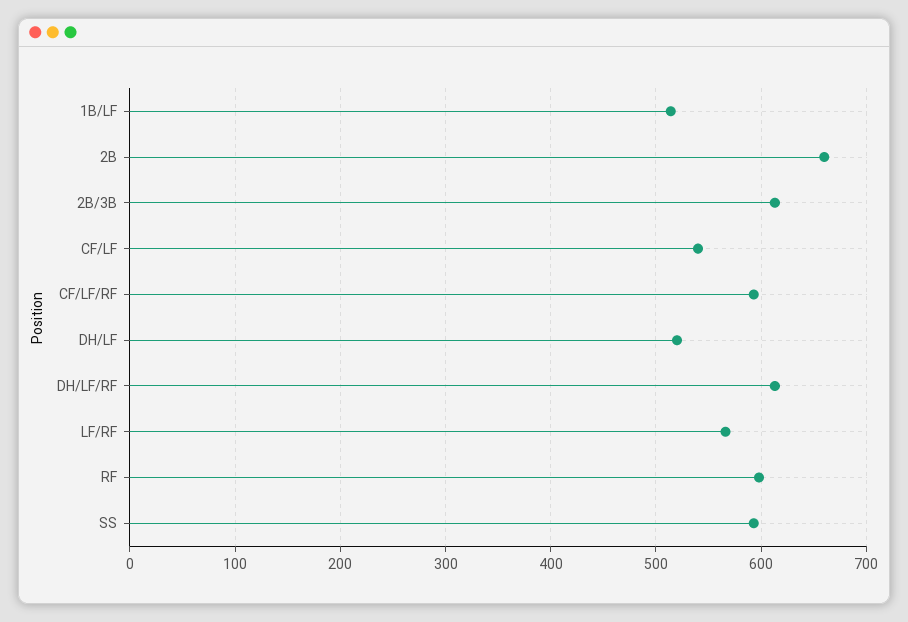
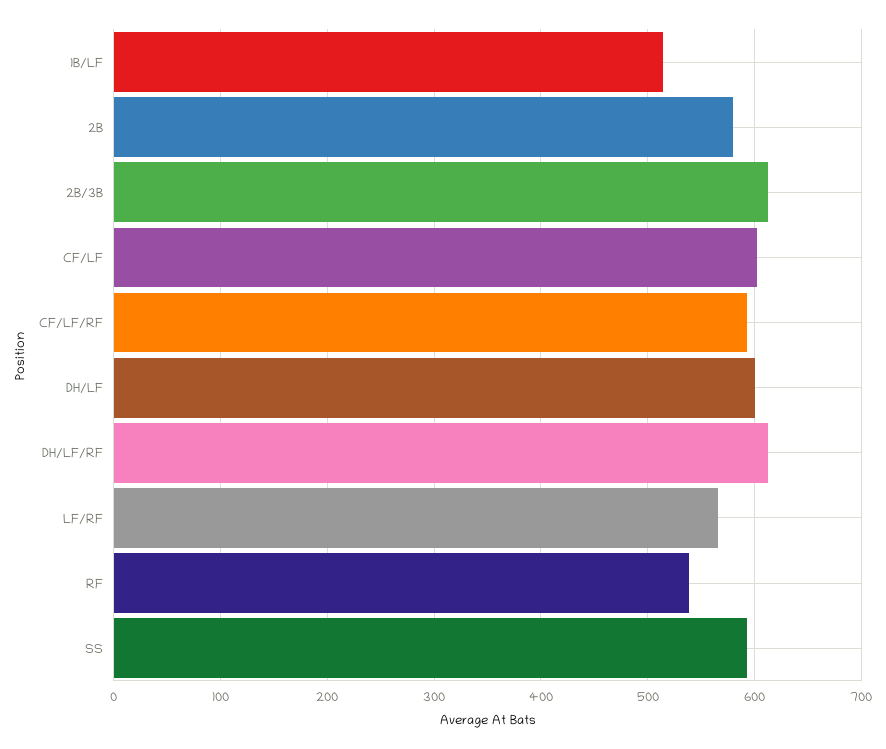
2B: 660 -> 580
CF/LF: 540 -> 600
DH/LF: 520 -> 600
RF: 600 -> 540

